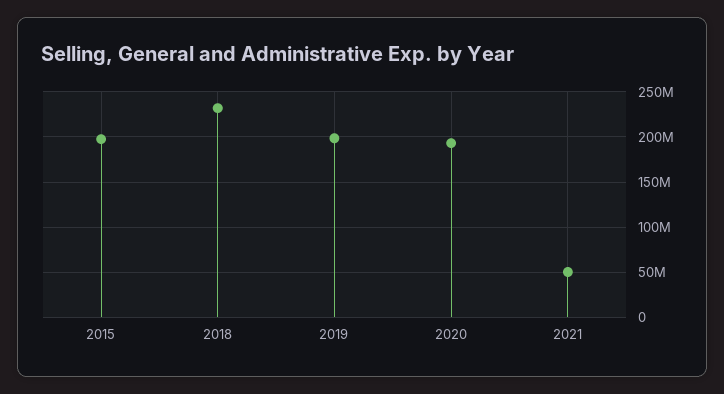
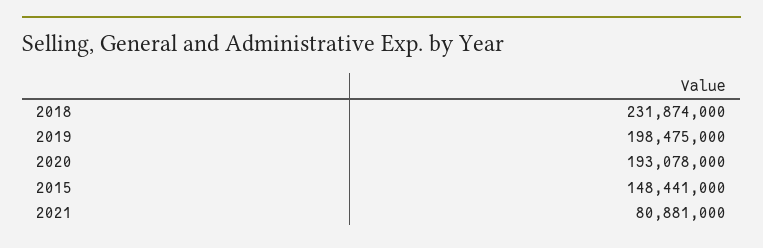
2015: 200000000 -> 148441000
2021: 50000000 -> 80881000

